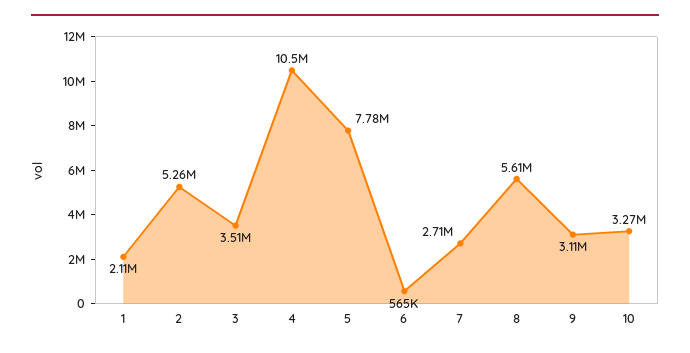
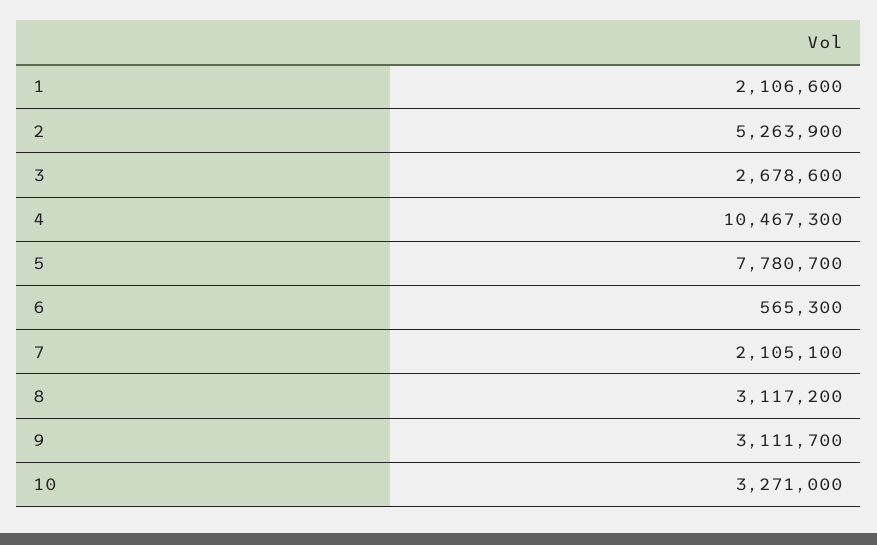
3: 3510000 -> 2678600
7: 2710000 -> 2105100
8: 5610000 -> 3117200

